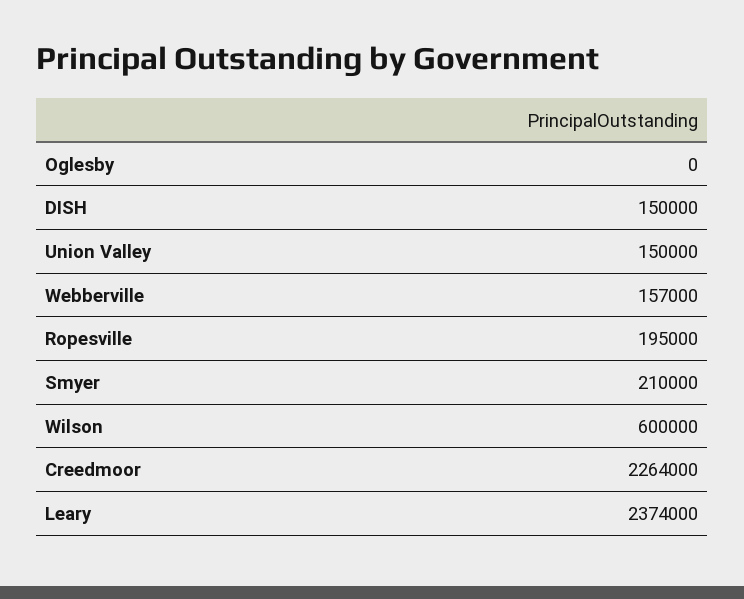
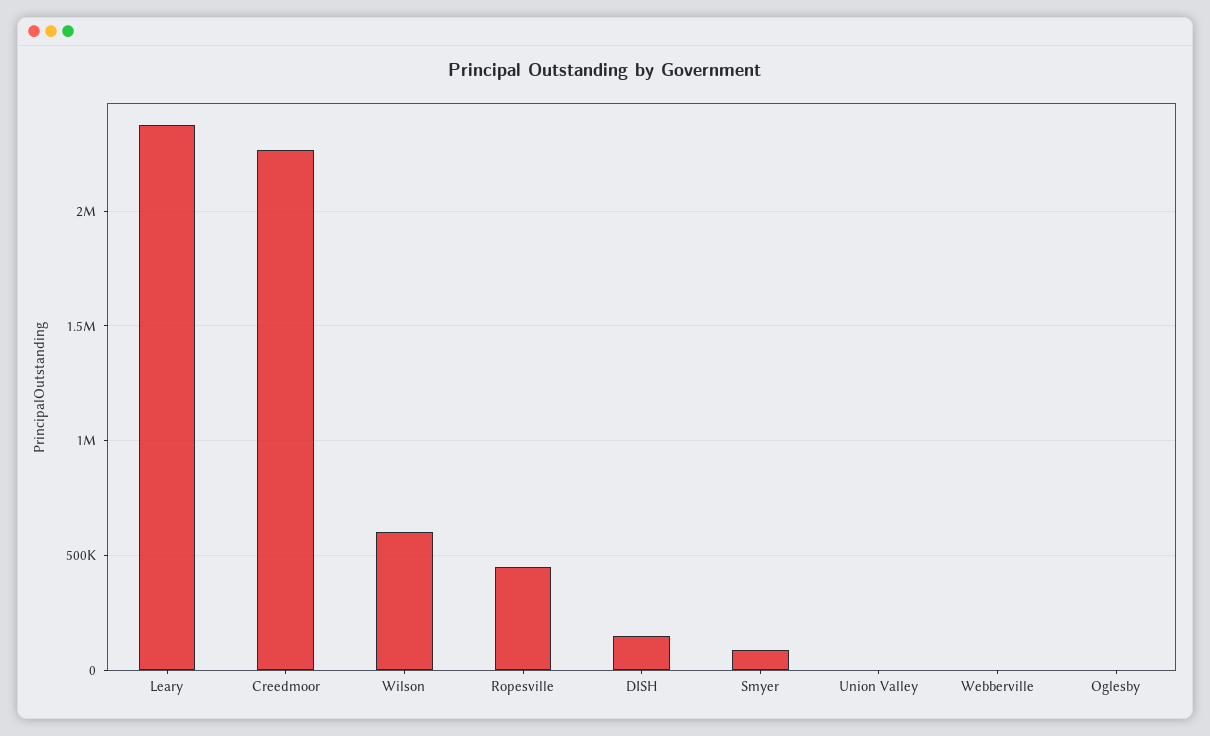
Union Valley: 150000 -> 0
Webberville: 157000 -> 0
Ropesville: 195000 -> 450000
Smyer: 210000 -> 100000

